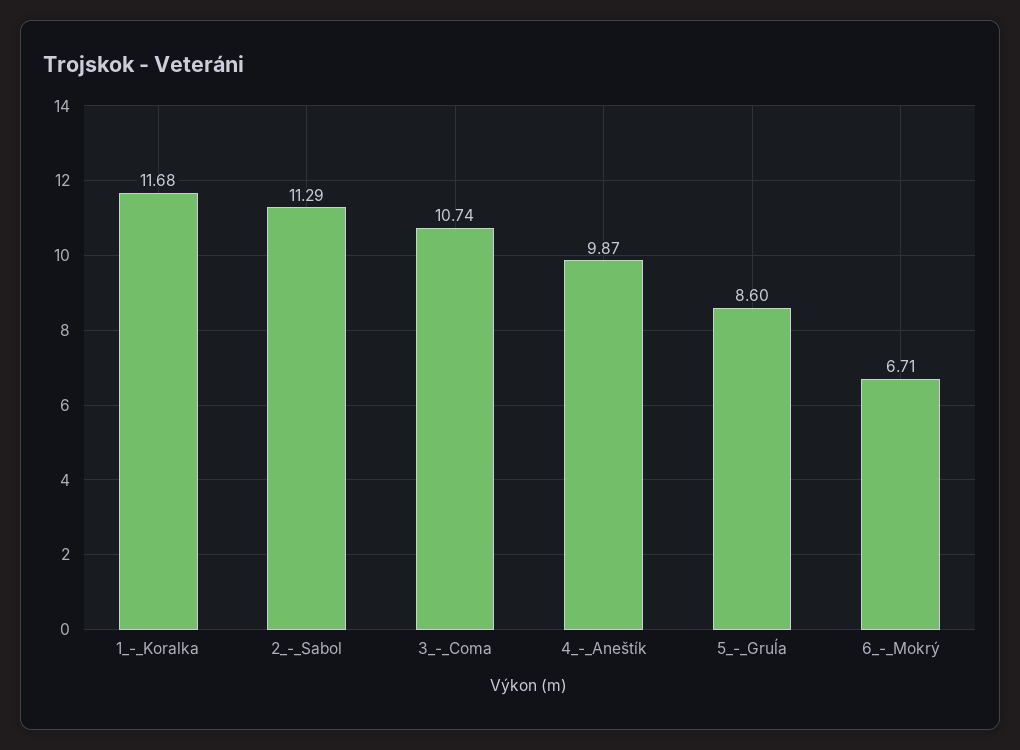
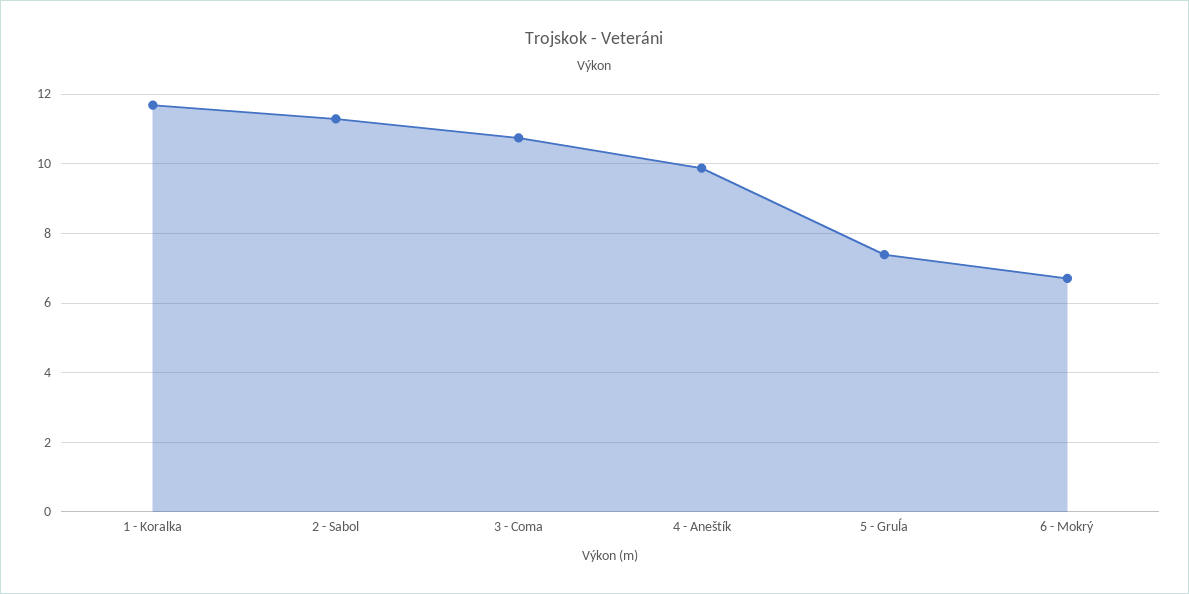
5_-_Gruĺa: 8.6 -> 7.4

